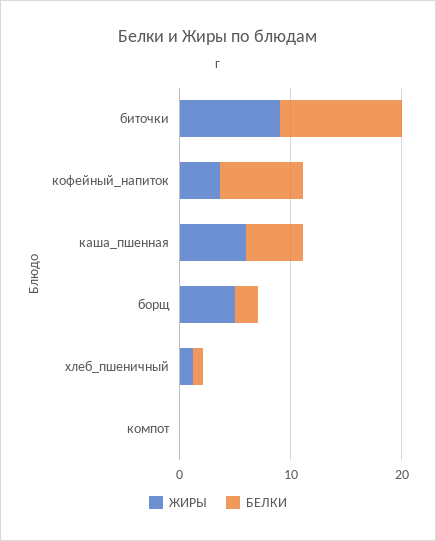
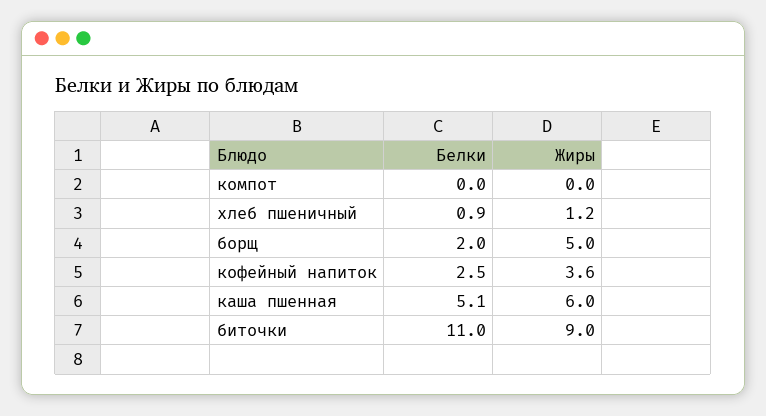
БЕЛКИ, кофейный_напиток: 8 -> 2.5

